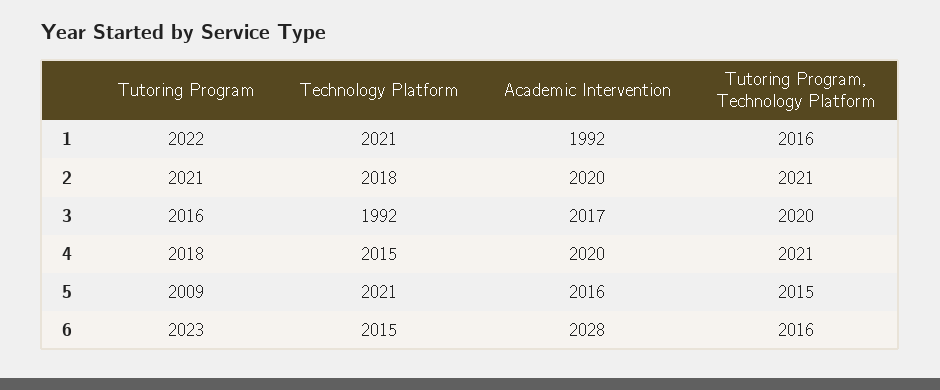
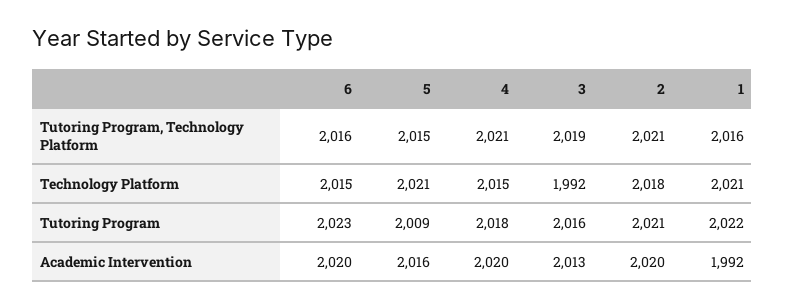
Academic Intervention, 3: 2017 -> 2013
Tutoring Program, Technology Platform, 3: 2020 -> 2019
Academic Intervention, 6: 2028 -> 2020

